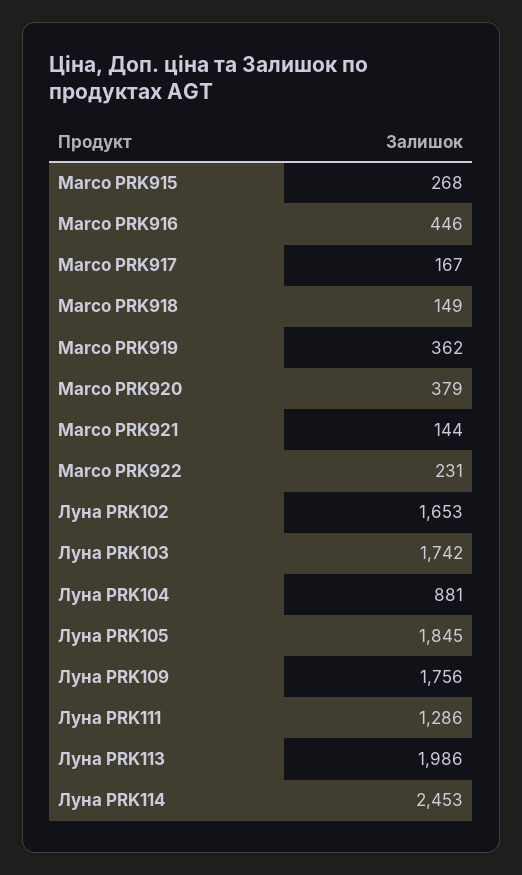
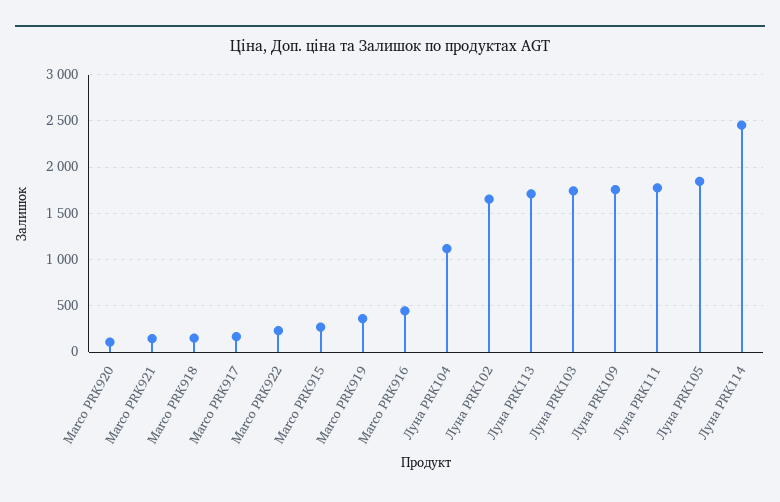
Marco PRK920: 379 -> 100
Луна PRK104: 881 -> 1100
Луна PRK111: 1286 -> 1800
Луна PRK113: 1986 -> 1700

